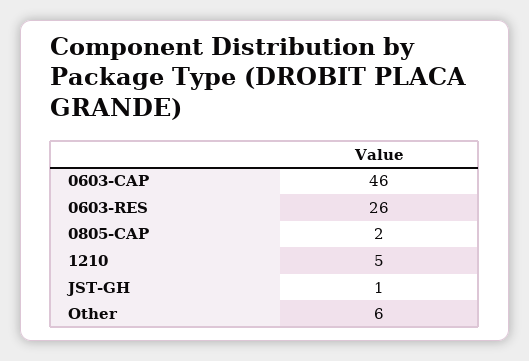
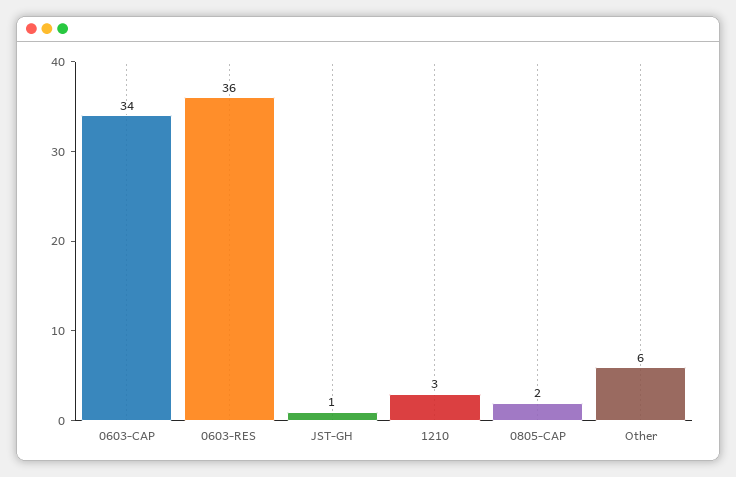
0603-CAP: 46 -> 34
0603-RES: 26 -> 36
1210: 5 -> 3

